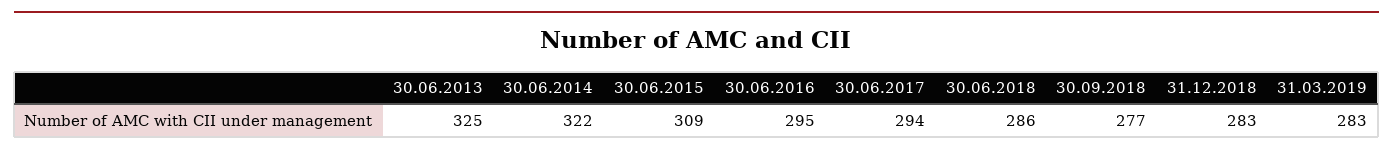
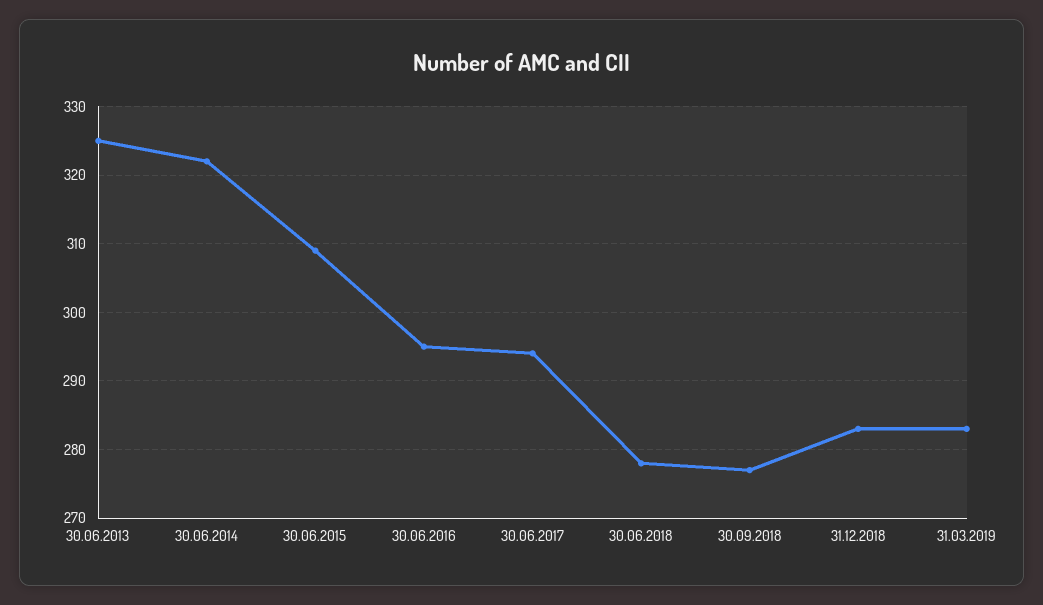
30.06.2018: 286 -> 278

